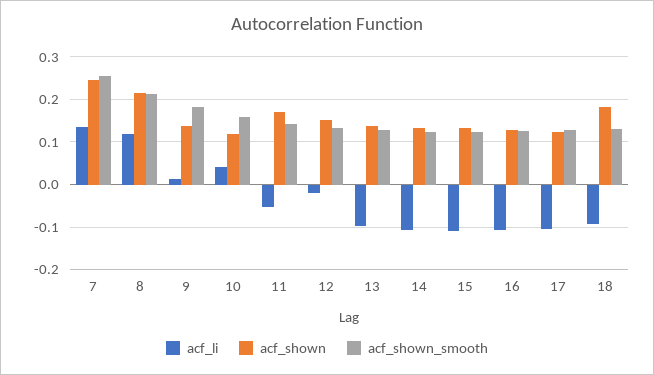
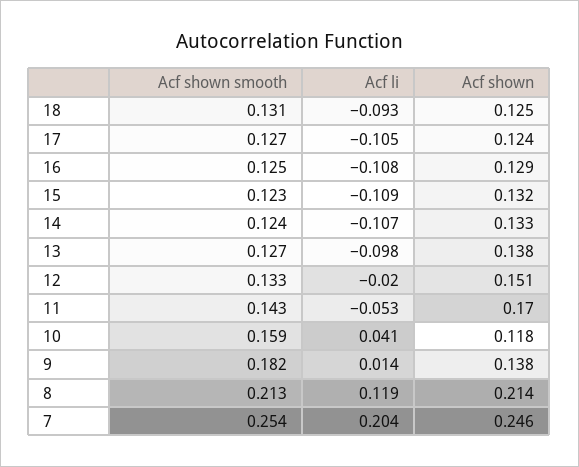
acf_li, 7: 0.14 -> 0.204
acf_shown, 18: 0.18 -> 0.125

